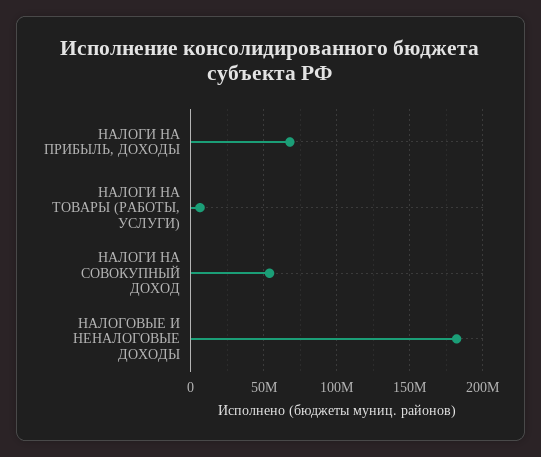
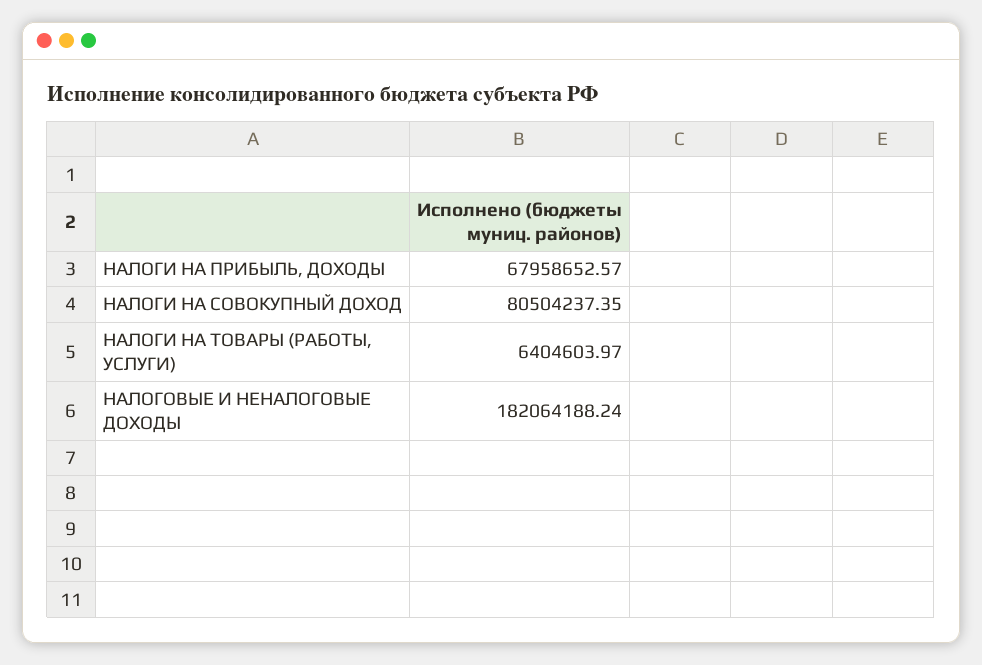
НАЛОГИ НА СОВОКУПНЫЙ ДОХОД: 55000000 -> 80504237.35

